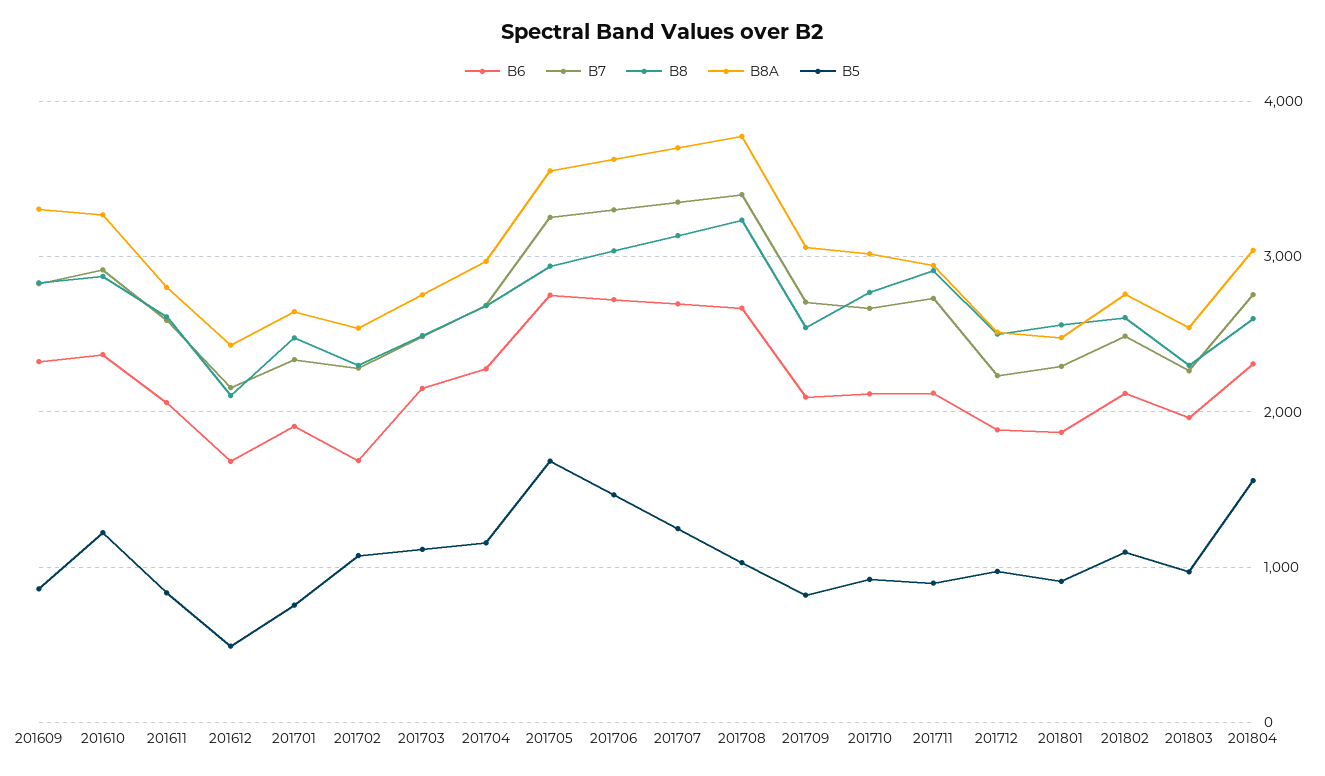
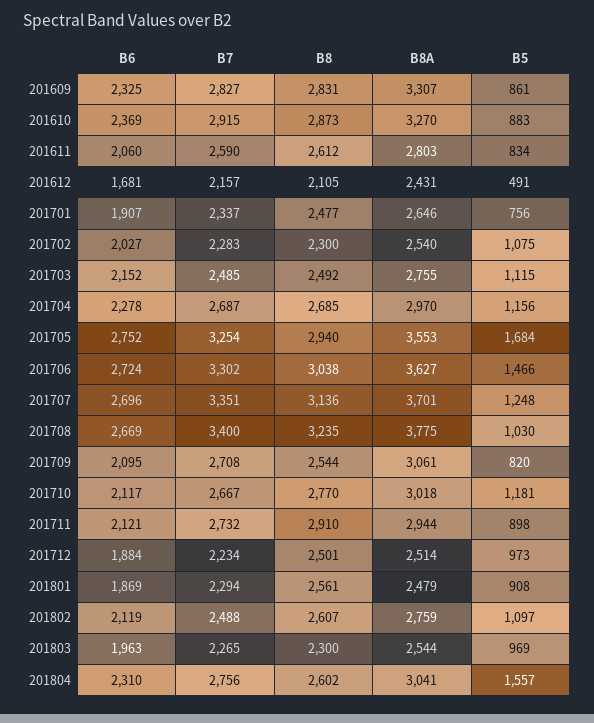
B5, 201610: 1200 -> 883
B6, 201702: 1700 -> 2027
B5, 201710: 900 -> 1181

